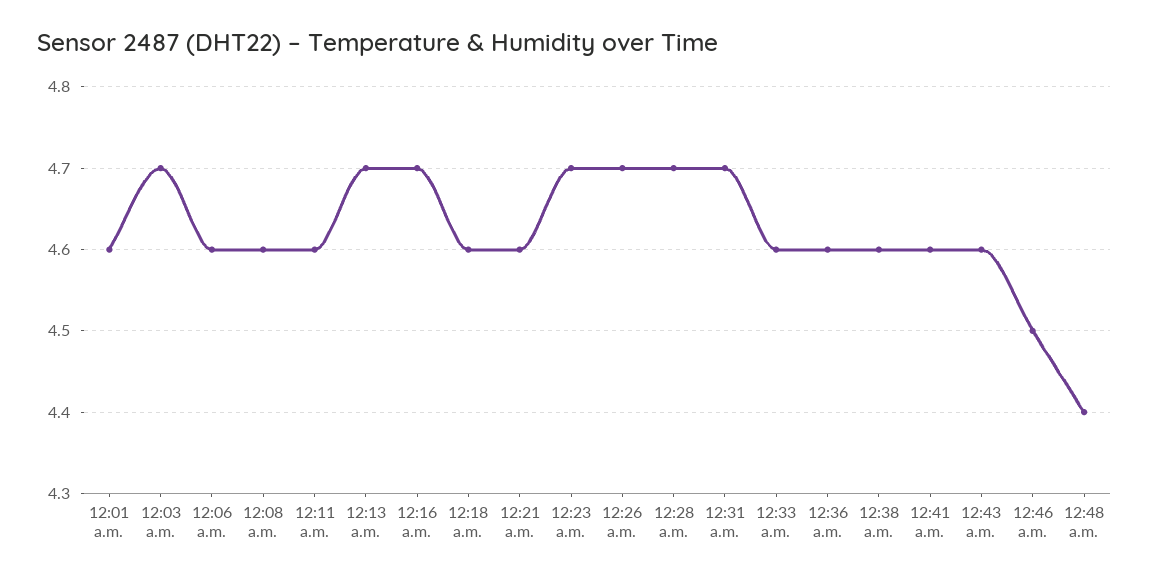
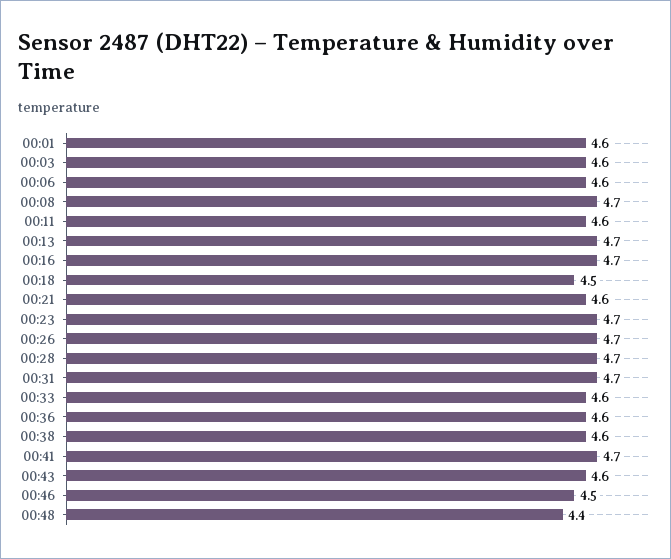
12:03 a.m.: 4.7 -> 4.6
12:08 a.m.: 4.6 -> 4.7
12:18 a.m.: 4.6 -> 4.5
12:41 a.m.: 4.6 -> 4.7

